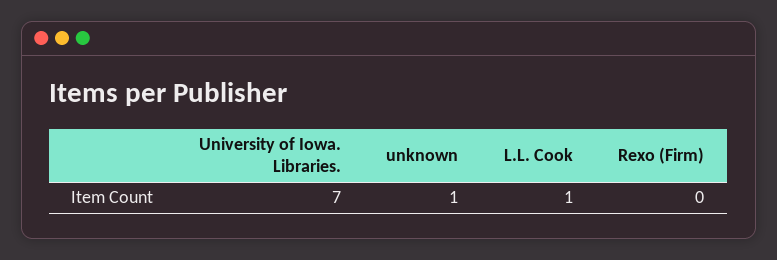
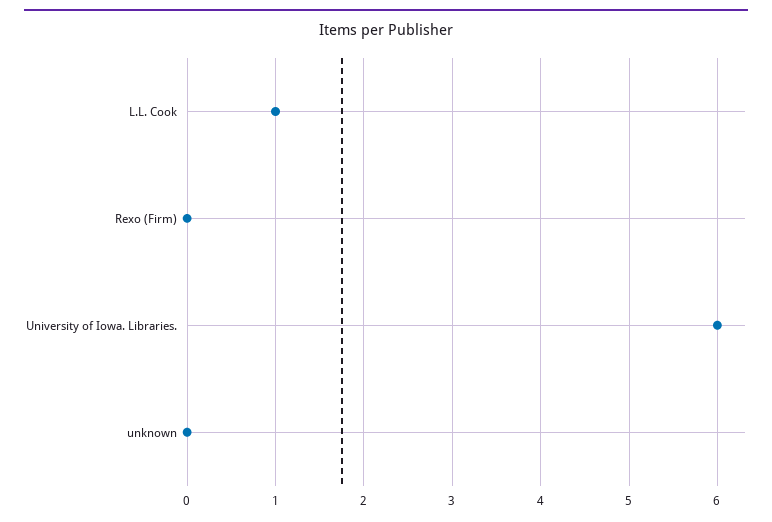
University of Iowa. Libraries.: 7 -> 6
unknown: 1 -> 0

